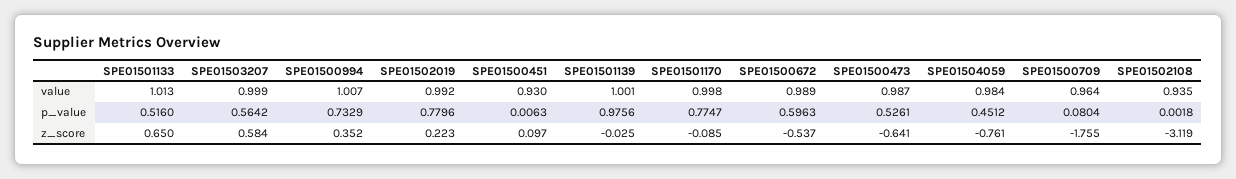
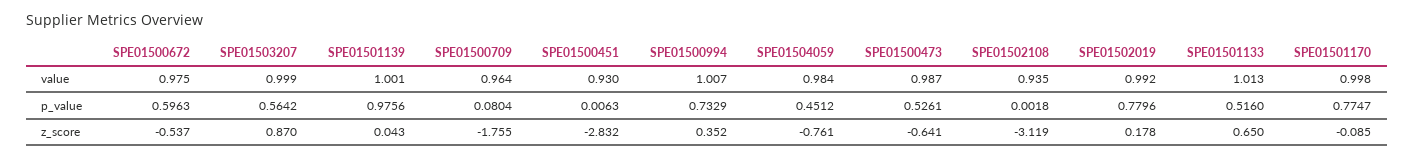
SPE01500672, value: 0.989 -> 0.975
SPE01503207, z_score: 0.584 -> 0.87
SPE01502019, z_score: 0.223 -> 0.178
SPE01500451, z_score: 0.097 -> -2.832
SPE01501139, z_score: -0.025 -> 0.043

